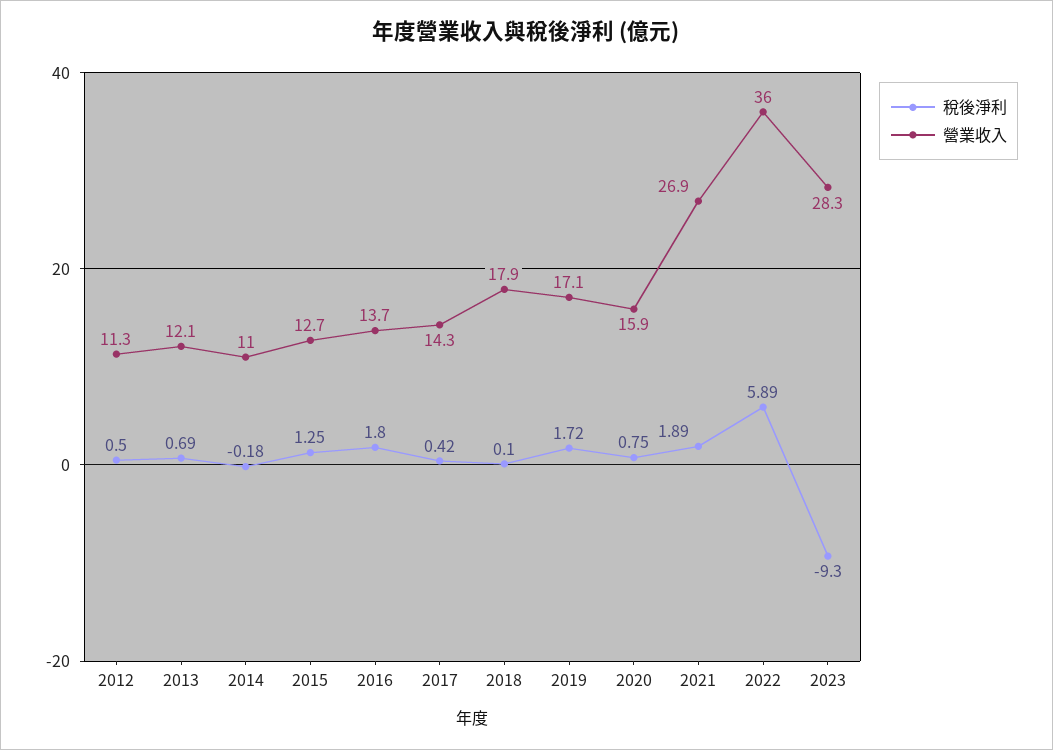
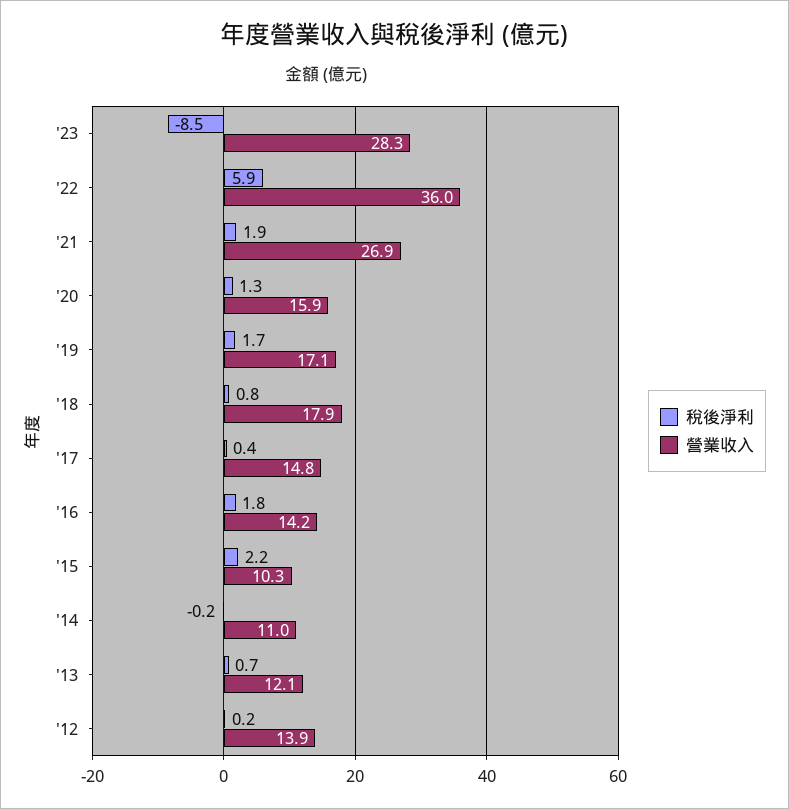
稅後淨利, 2012: 0.5 -> 0.2
營業收入, 2012: 11.3 -> 13.9
稅後淨利, 2015: 1.25 -> 2.2
營業收入, 2015: 12.7 -> 10.3
營業收入, 2016: 13.7 -> 14.2
營業收入, 2017: 14.3 -> 14.8
稅後淨利, 2018: 0.1 -> 0.8
稅後淨利, 2020: 0.75 -> 1.3
稅後淨利, 2023: -9.3 -> -8.5

